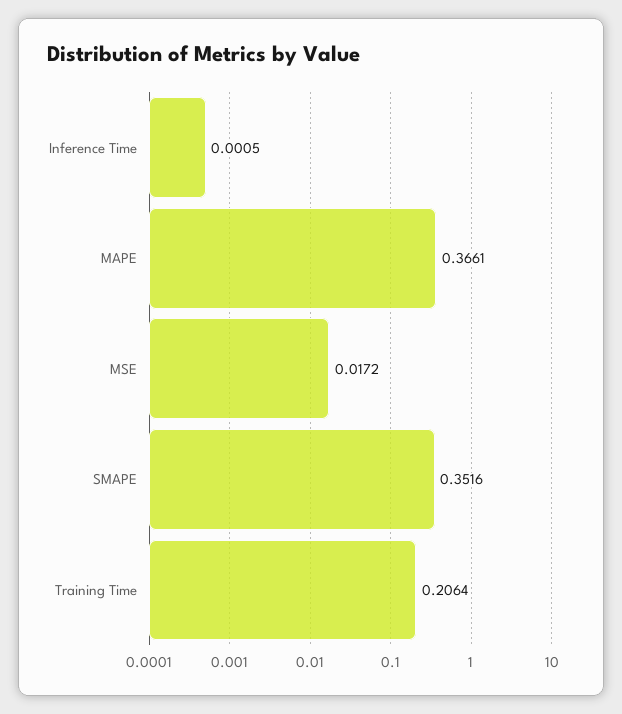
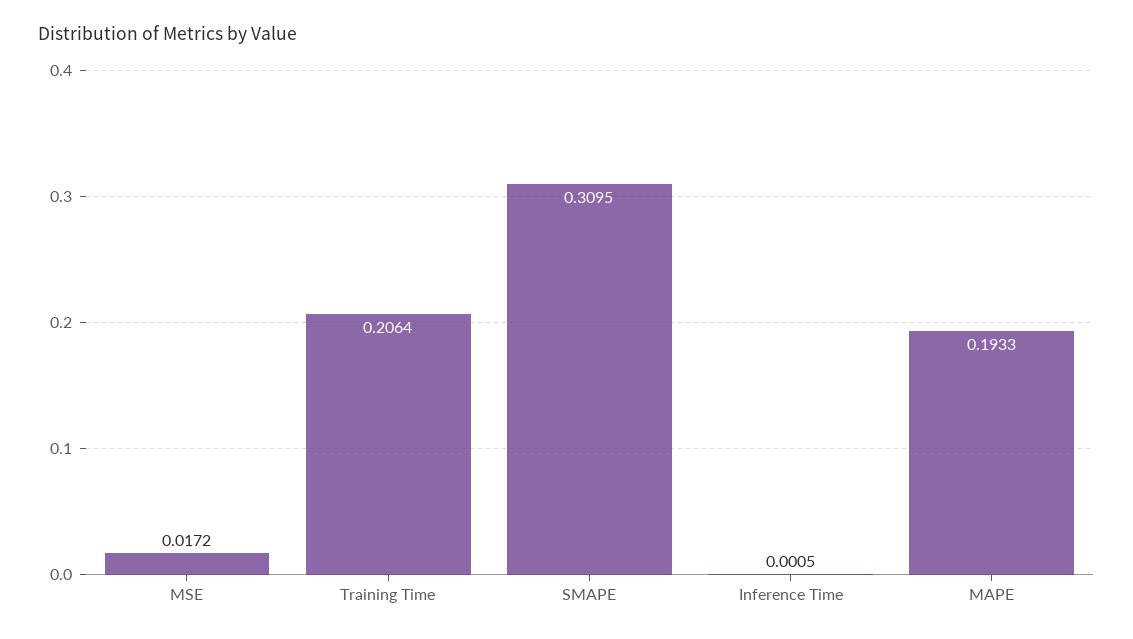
MAPE: 0.3661 -> 0.1933
SMAPE: 0.3516 -> 0.3095

